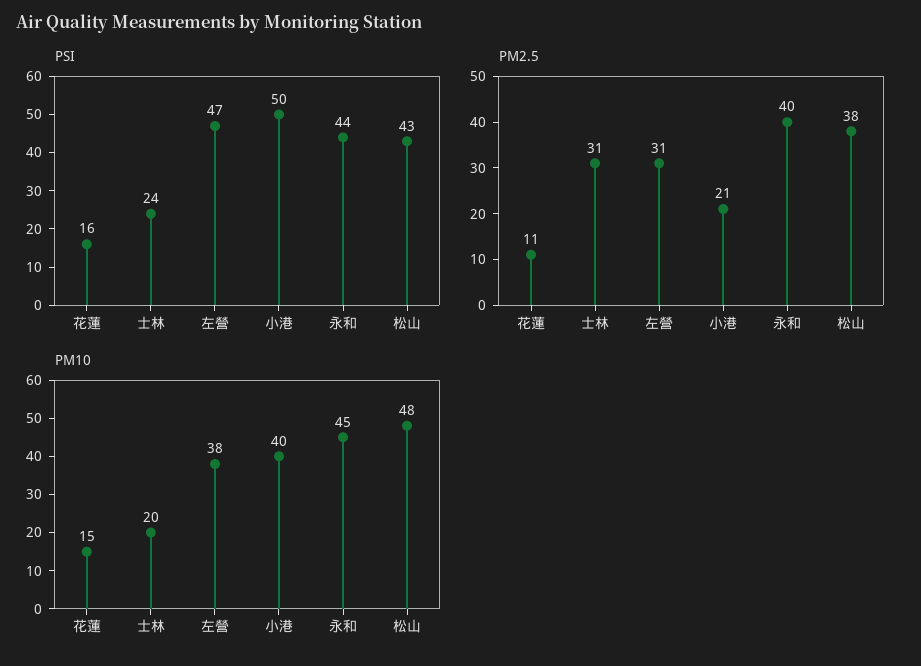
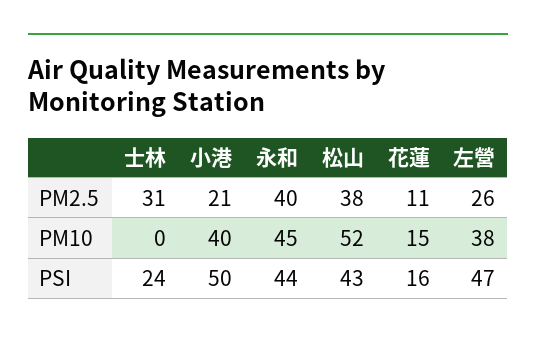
PM2.5, 左營: 31 -> 26
PM10, 士林: 20 -> 0
PM10, 松山: 48 -> 52

